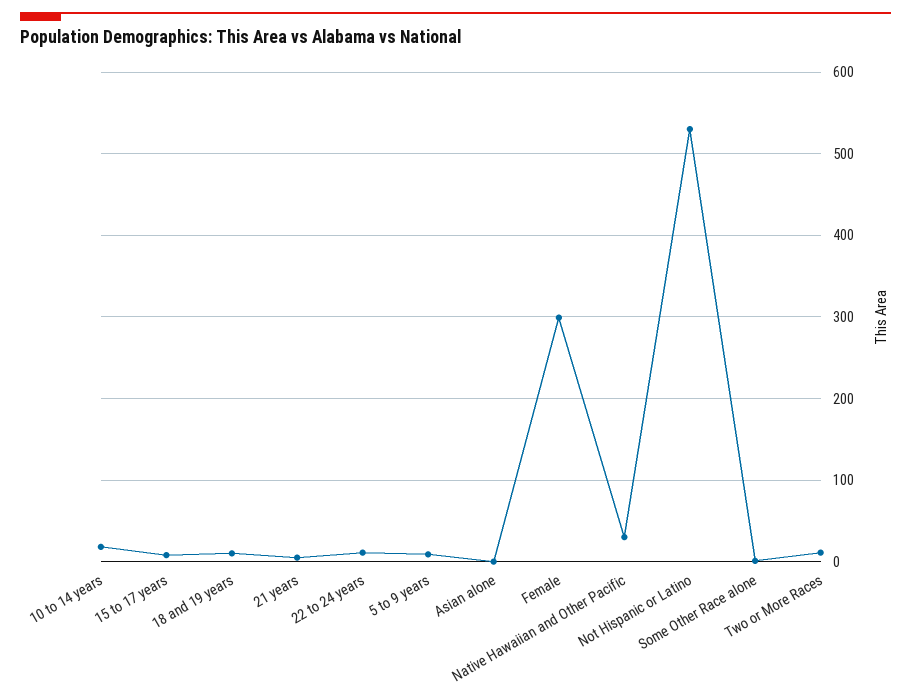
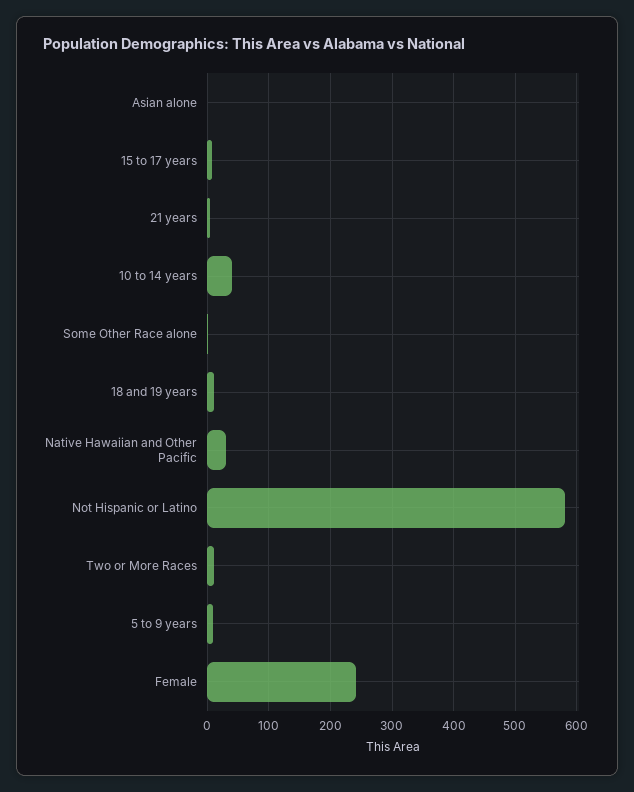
10 to 14 years: 20 -> 40
22 to 24 years: 10 -> none
Female: 300 -> 240
Not Hispanic or Latino: 530 -> 580

